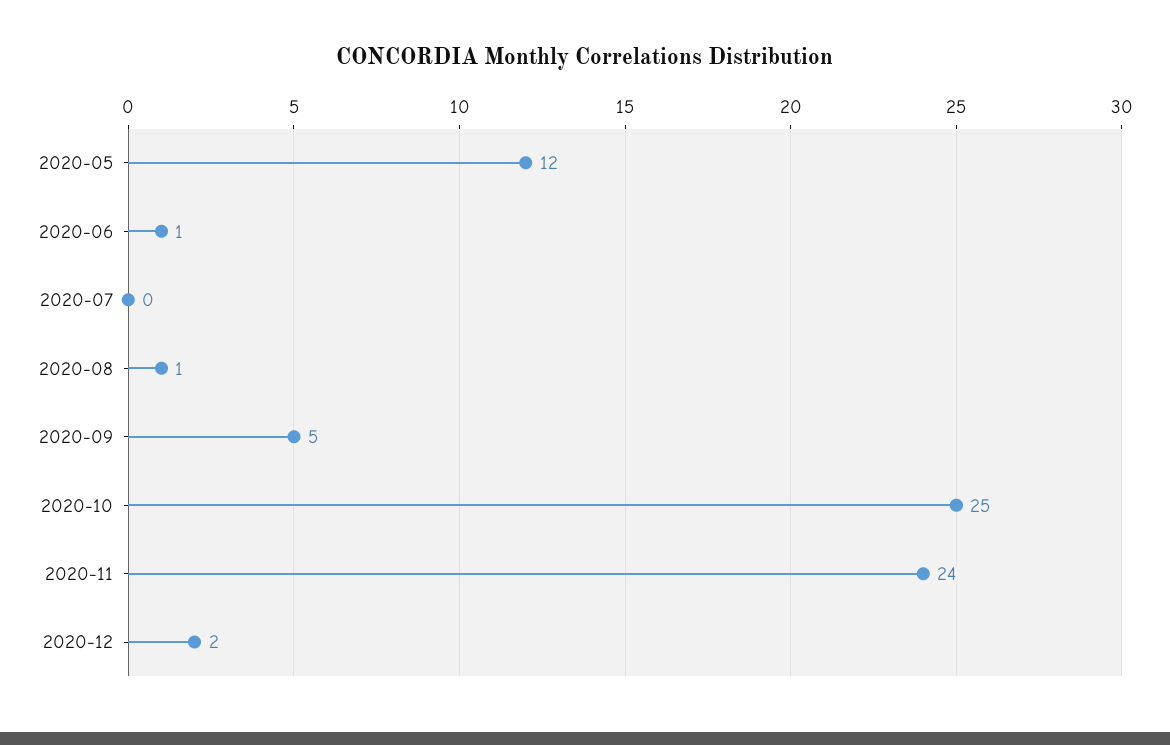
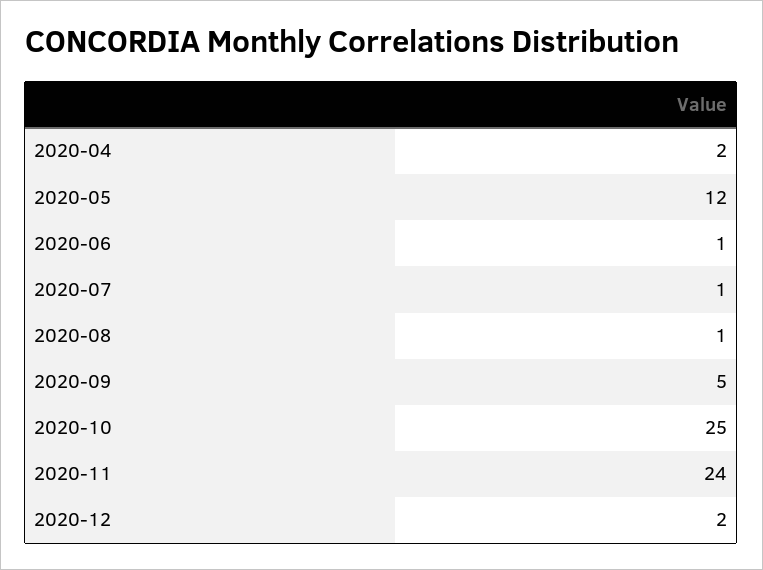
2020-07: 0 -> 1
2020-04: none -> 2

